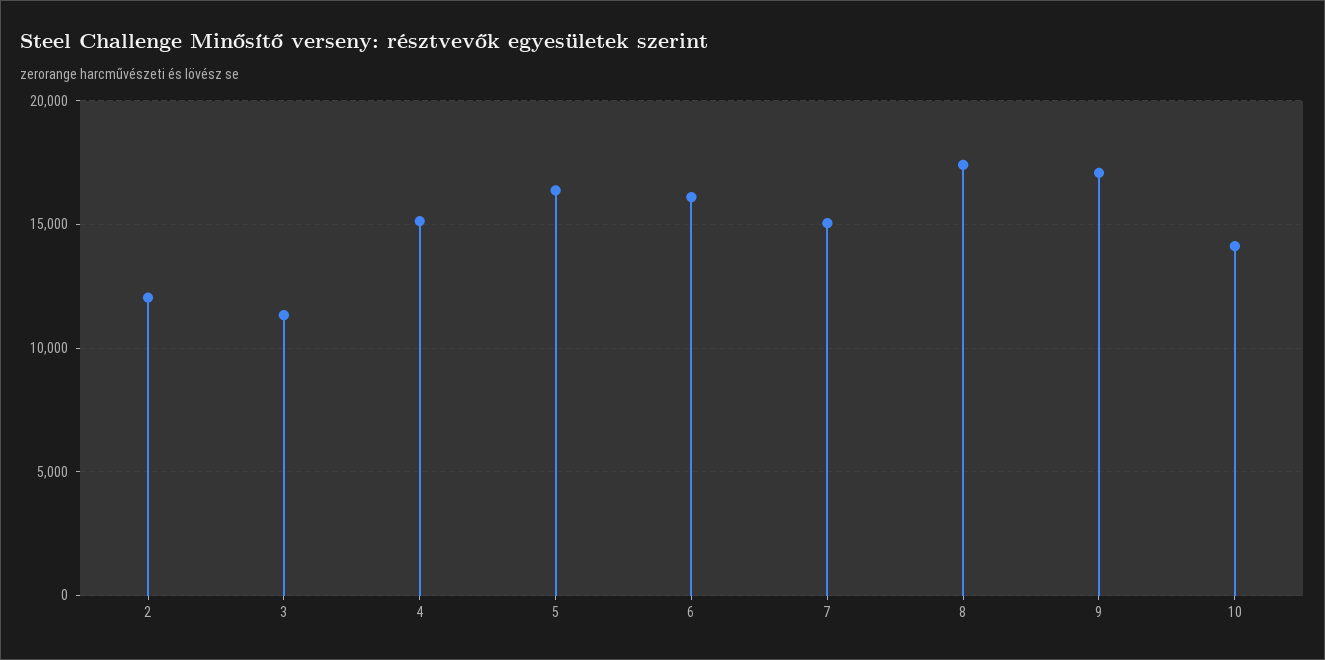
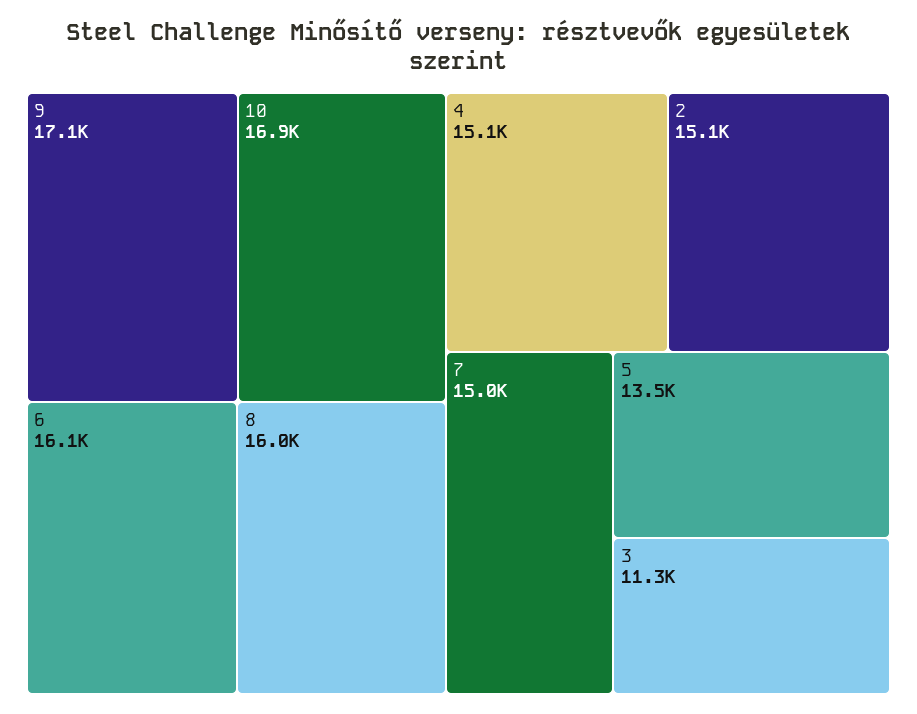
2: 12000 -> 15100
5: 16500 -> 13500
8: 17500 -> 16000
10: 14000 -> 16900

